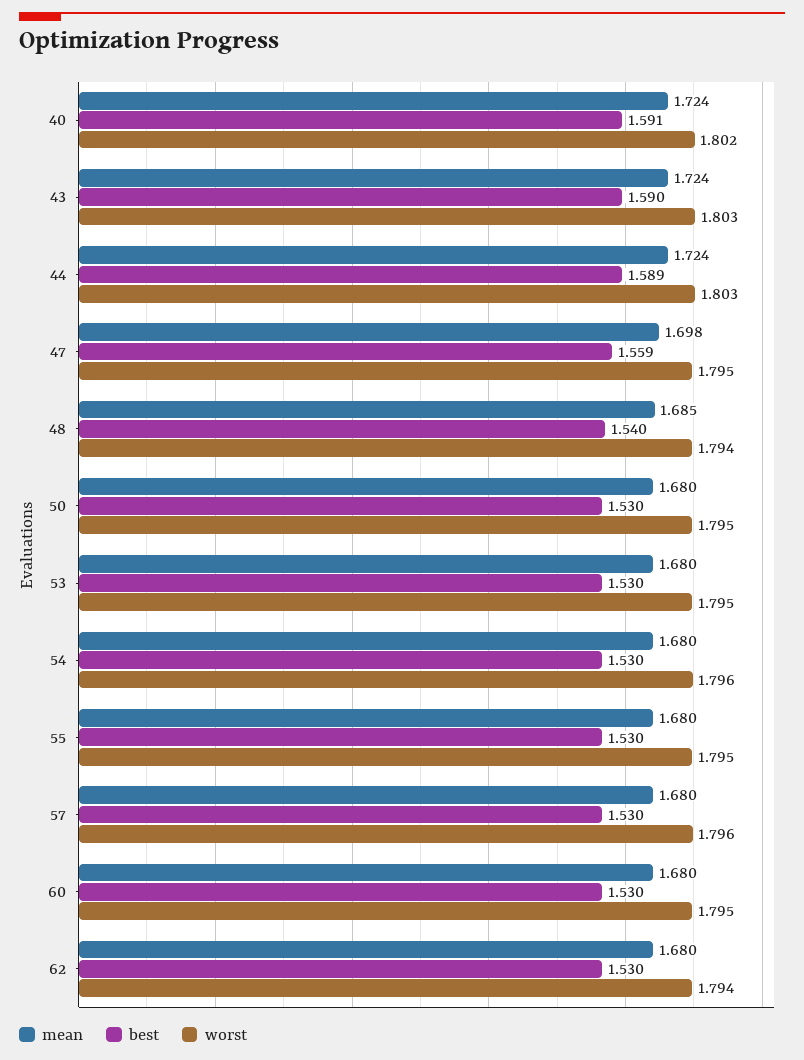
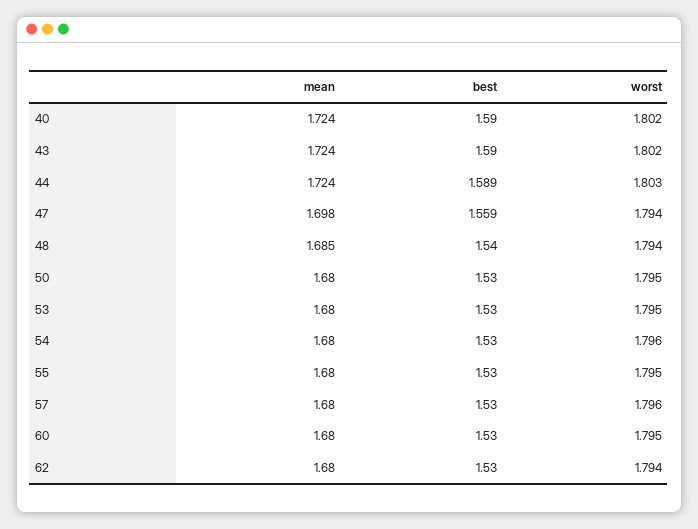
best, 40: 1.591 -> 1.59
worst, 43: 1.803 -> 1.802
worst, 47: 1.795 -> 1.794

